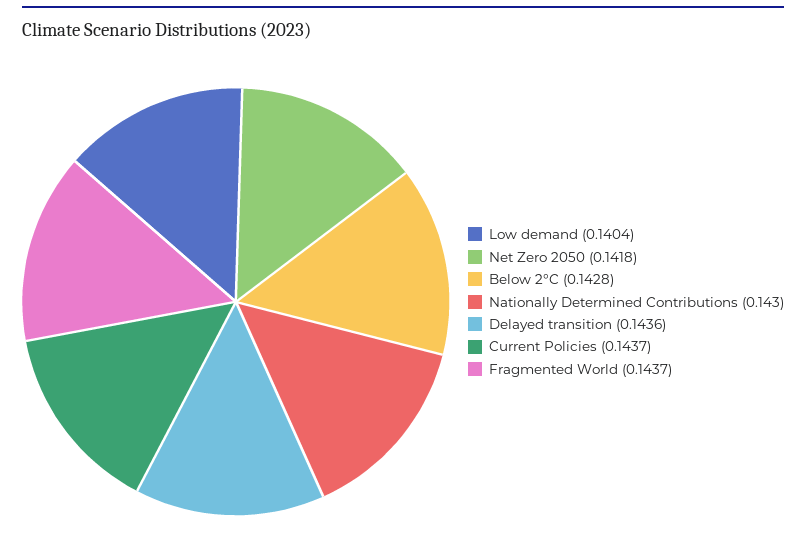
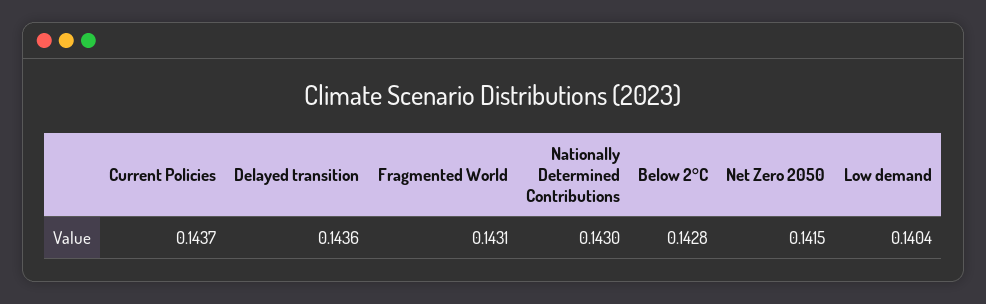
Net Zero 2050: 0.1418 -> 0.1415
Fragmented World: 0.1437 -> 0.1431

